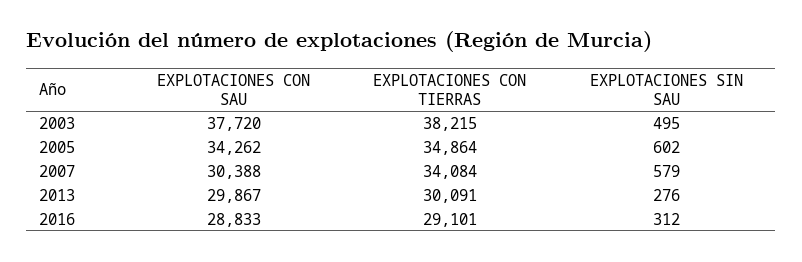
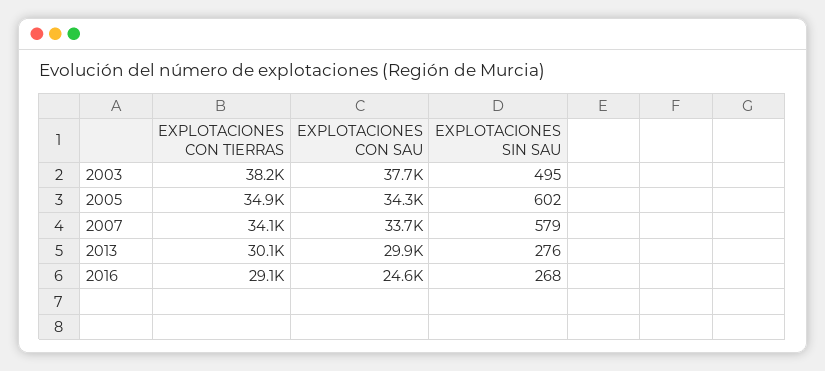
EXPLOTACIONES CON SAU, 2007: 30388 -> 33700
EXPLOTACIONES CON SAU, 2016: 28833 -> 24600
EXPLOTACIONES SIN SAU, 2016: 312 -> 268

